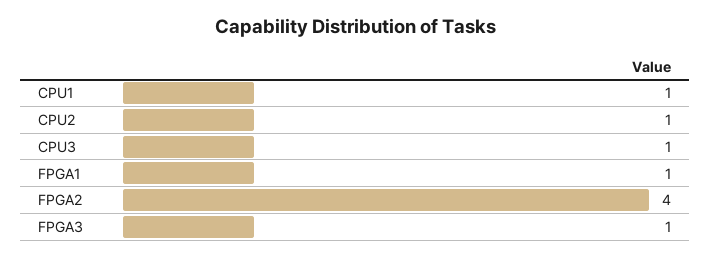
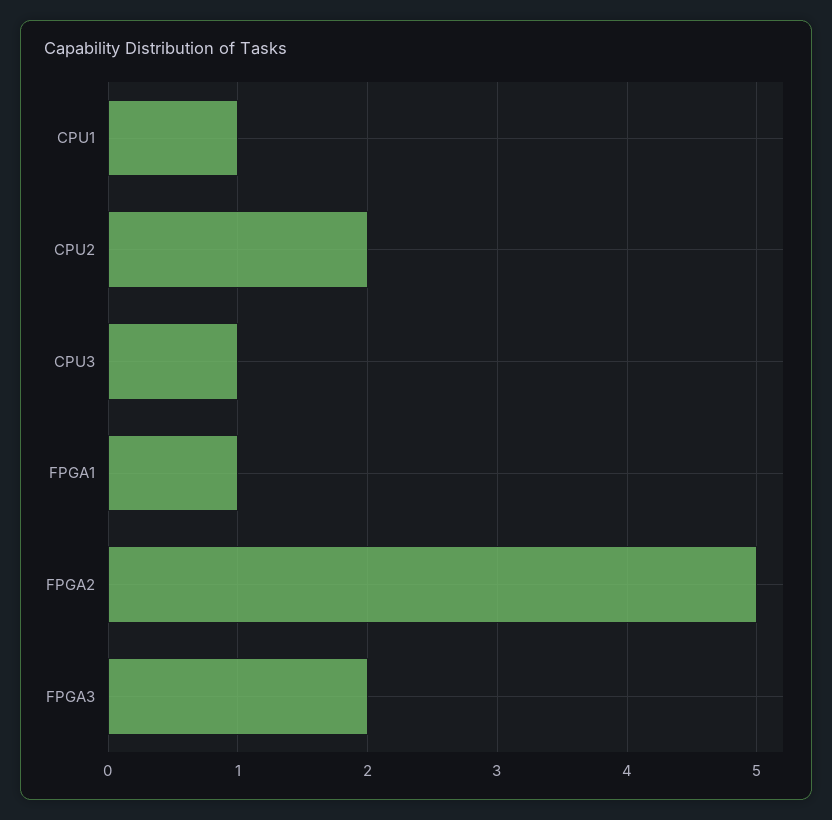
CPU2: 1 -> 2
FPGA2: 4 -> 5
FPGA3: 1 -> 2

